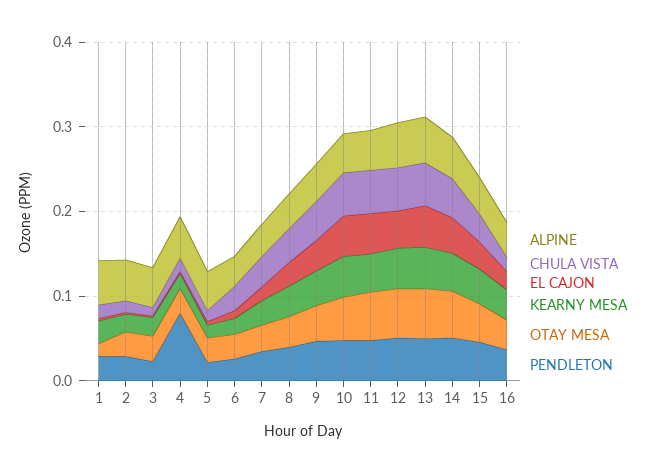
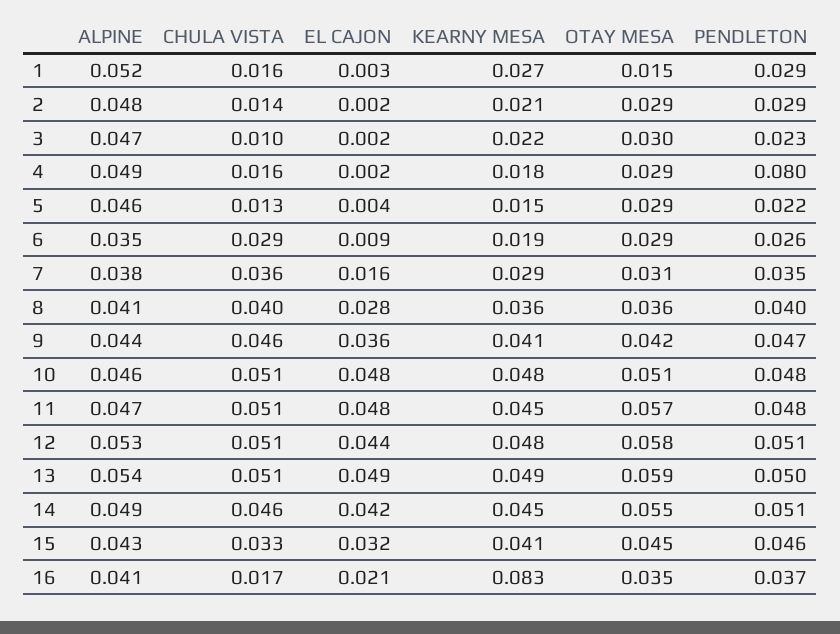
KEARNY MESA, 16: 0.04 -> 0.083

